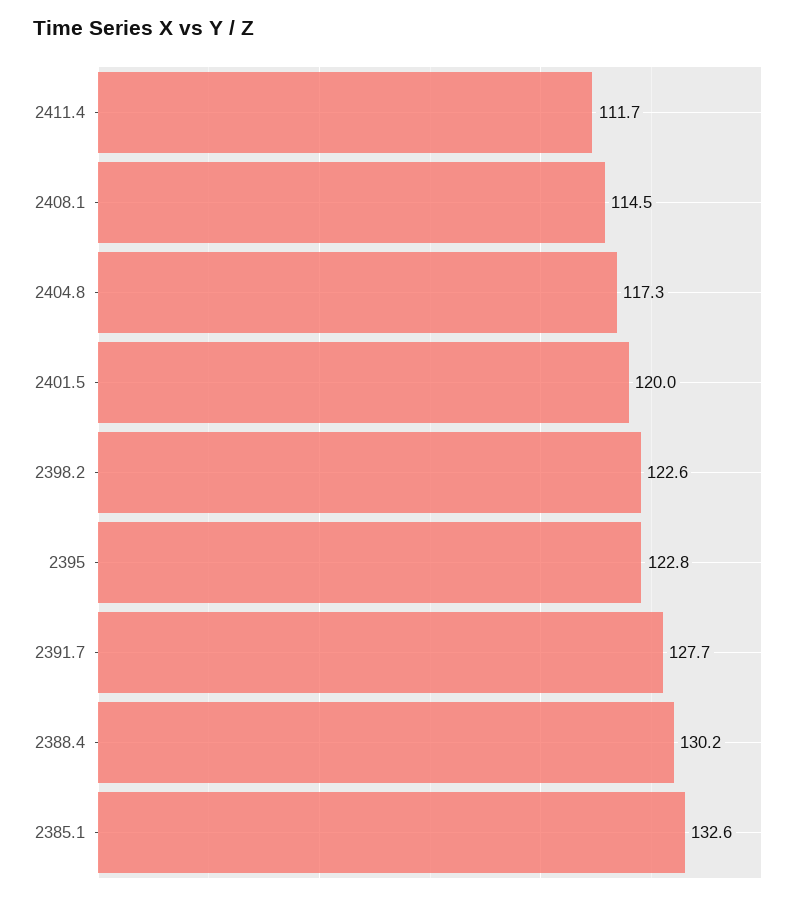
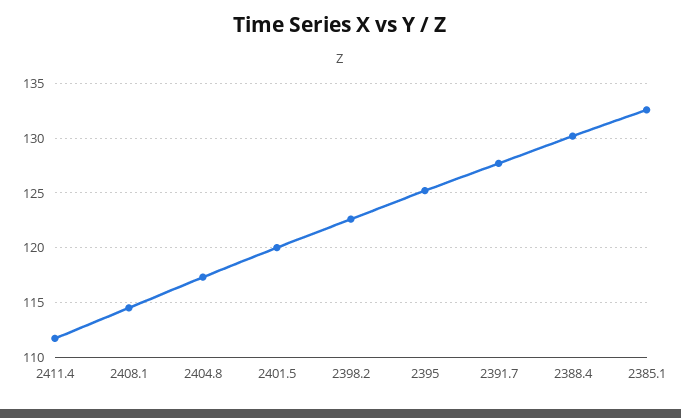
2395: 122.8 -> 125

